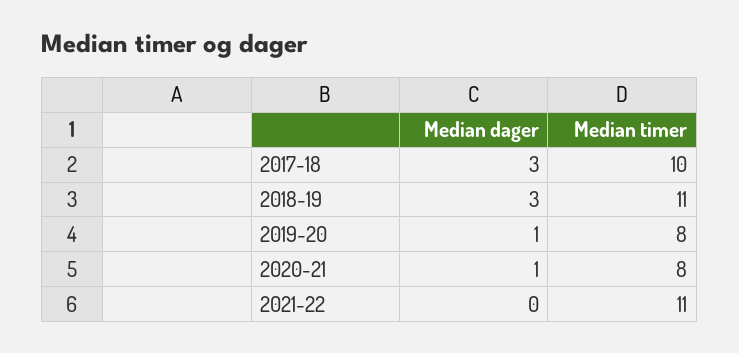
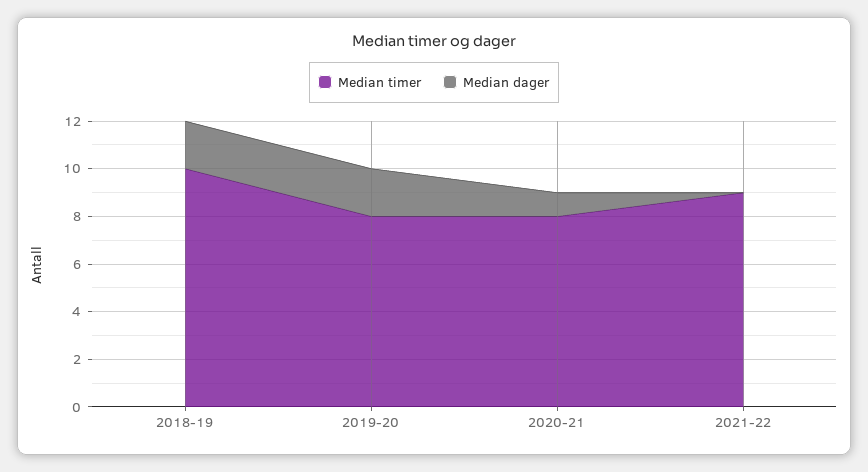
Median dager, 2017-18: 3 -> none
Median timer, 2017-18: 10 -> none
Median dager, 2018-19: 3 -> 2
Median timer, 2018-19: 11 -> 10
Median dager, 2019-20: 1 -> 2
Median timer, 2021-22: 11 -> 9

